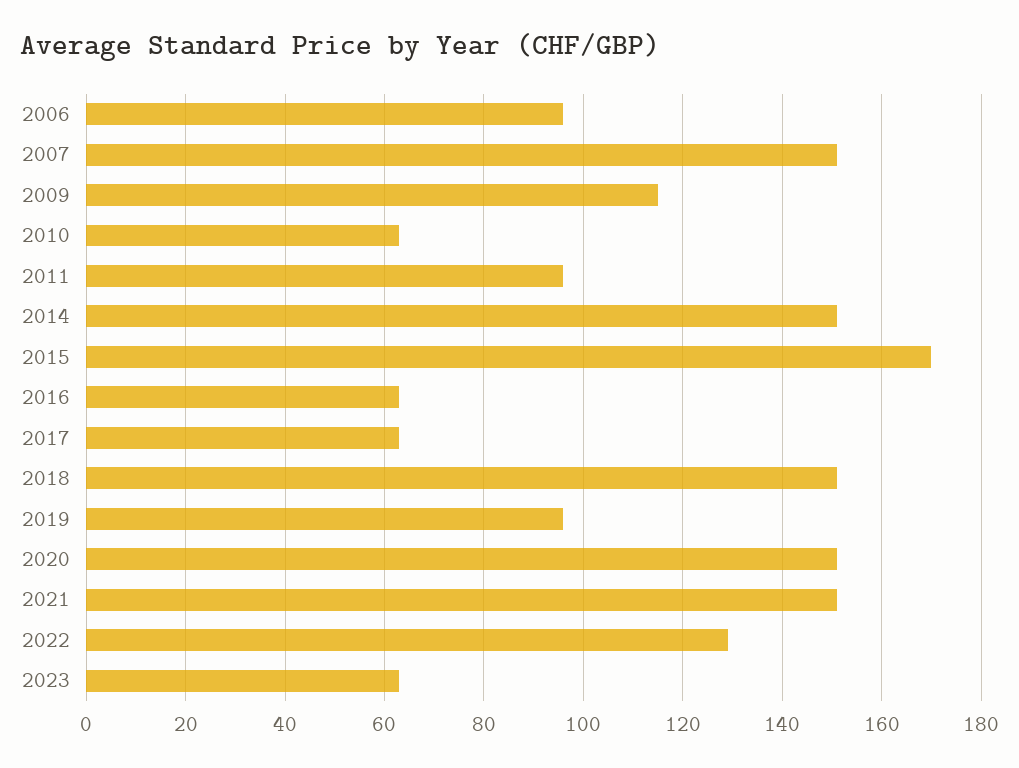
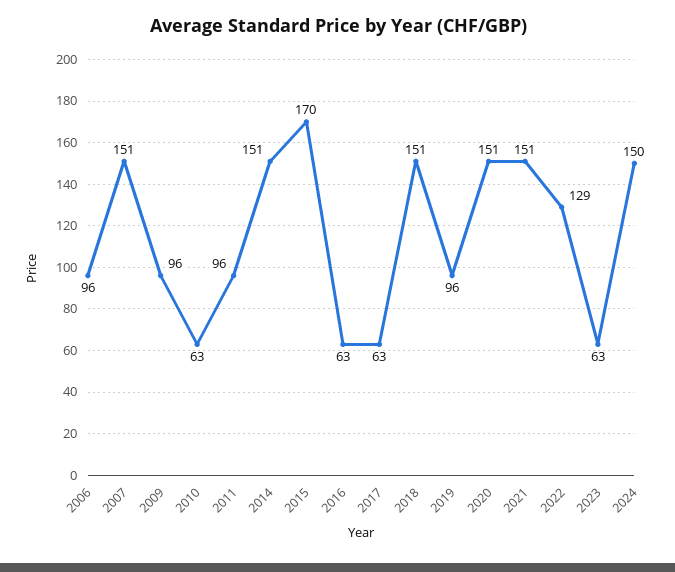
2009: 115 -> 96
2024: none -> 150

